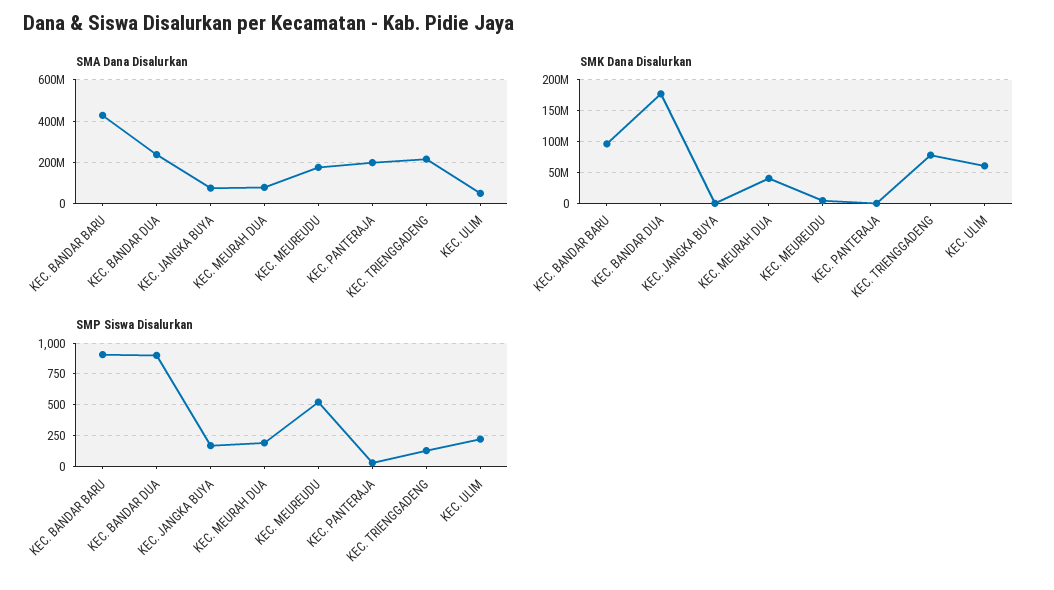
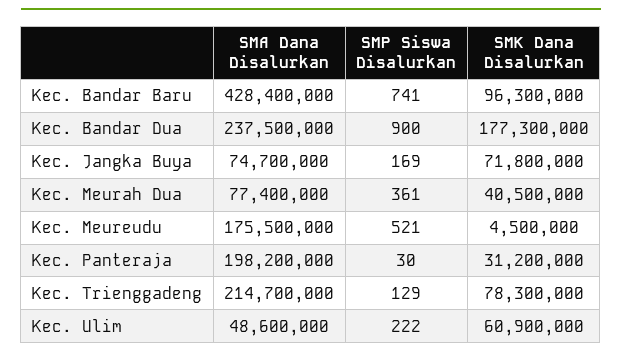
SMK Dana Disalurkan, KEC. JANGKA BUYA: 0 -> 71800000
SMK Dana Disalurkan, KEC. PANTERAJA: 0 -> 31200000
SMP Siswa Disalurkan, KEC. BANDAR BARU: 900 -> 741
SMP Siswa Disalurkan, KEC. MEURAH DUA: 200 -> 361

